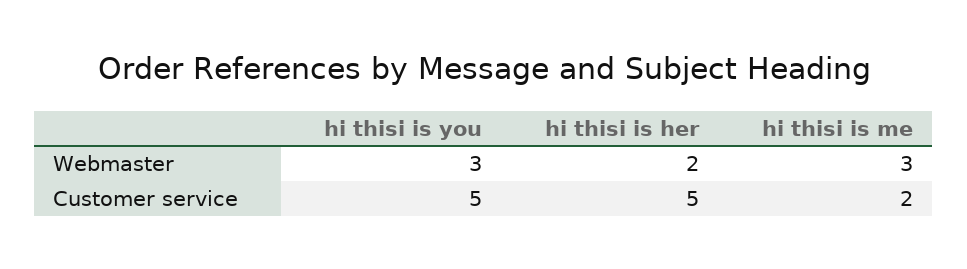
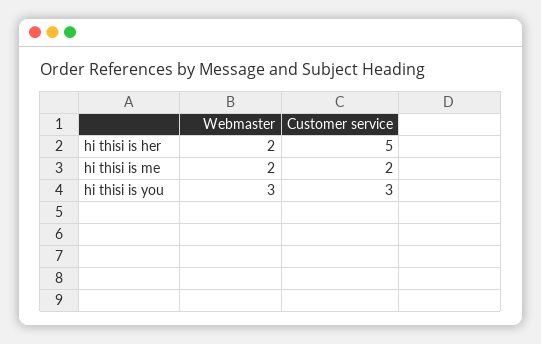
hi thisi is me, Webmaster: 3 -> 2
hi thisi is you, Customer service: 5 -> 3

